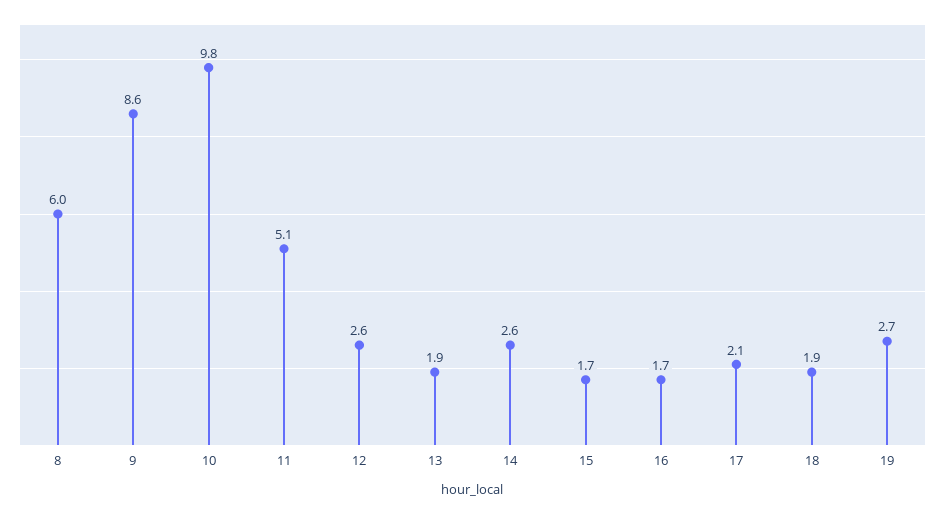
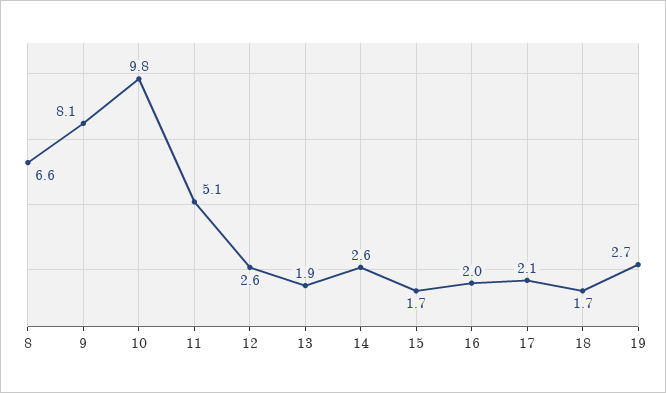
8: 6 -> 6.6
9: 8.6 -> 8.1
16: 1.7 -> 2
18: 1.9 -> 1.7

